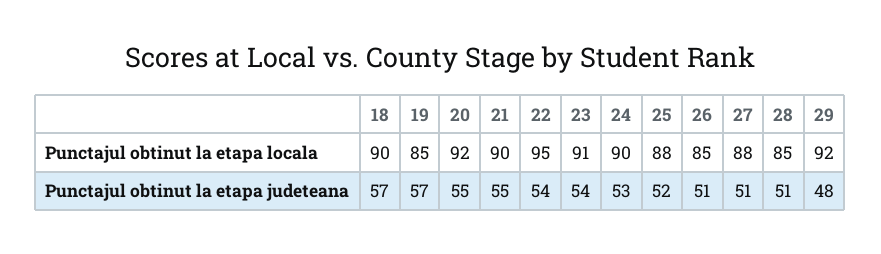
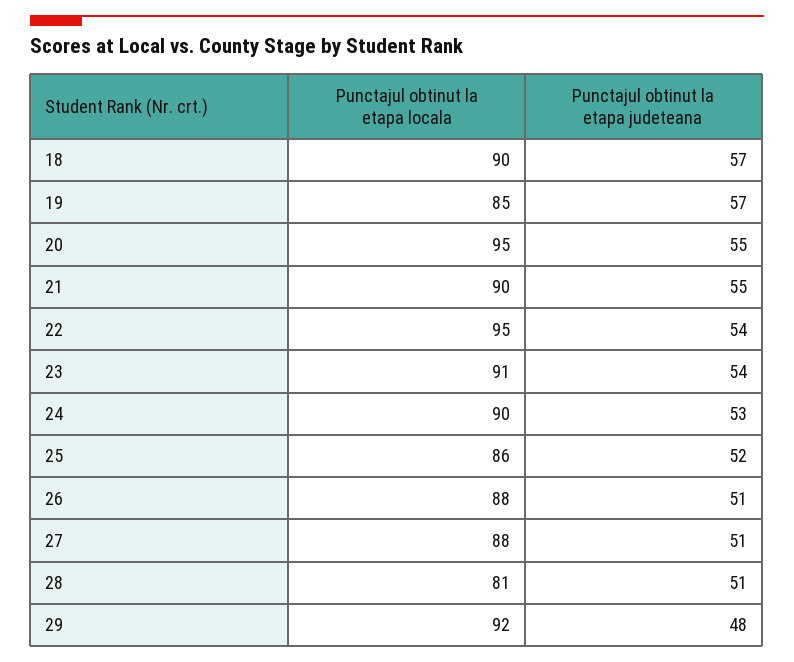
20, Punctajul obtinut la etapa locala: 92 -> 95
25, Punctajul obtinut la etapa locala: 88 -> 86
26, Punctajul obtinut la etapa locala: 85 -> 88
28, Punctajul obtinut la etapa locala: 85 -> 81

